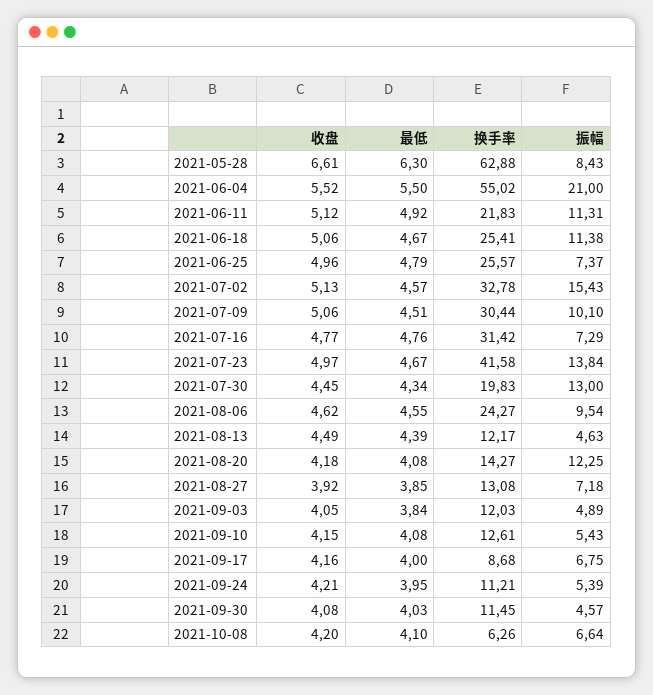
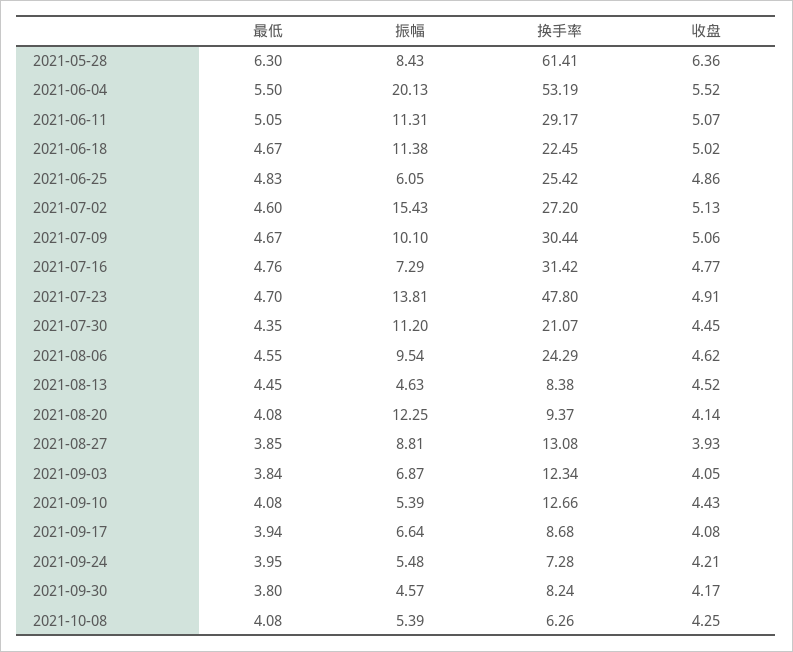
收盘, 2021-05-28: 6.61 -> 6.36
换手率, 2021-05-28: 62.88 -> 61.41
换手率, 2021-06-04: 55.02 -> 53.19
振幅, 2021-06-04: 21 -> 20.13
收盘, 2021-06-11: 5.12 -> 5.07
最低, 2021-06-11: 4.92 -> 5.05
换手率, 2021-06-11: 21.83 -> 29.17
收盘, 2021-06-18: 5.06 -> 5.02
换手率, 2021-06-18: 25.41 -> 22.45
收盘, 2021-06-25: 4.96 -> 4.86
最低, 2021-06-25: 4.79 -> 4.83
换手率, 2021-06-25: 25.57 -> 25.42
振幅, 2021-06-25: 7.37 -> 6.05
最低, 2021-07-02: 4.57 -> 4.6
换手率, 2021-07-02: 32.78 -> 27.2
最低, 2021-07-09: 4.51 -> 4.67
收盘, 2021-07-23: 4.97 -> 4.91
最低, 2021-07-23: 4.67 -> 4.7
换手率, 2021-07-23: 41.58 -> 47.8
振幅, 2021-07-23: 13.84 -> 13.81
最低, 2021-07-30: 4.34 -> 4.35
换手率, 2021-07-30: 19.83 -> 21.07
振幅, 2021-07-30: 13 -> 11.2
换手率, 2021-08-06: 24.27 -> 24.29
收盘, 2021-08-13: 4.49 -> 4.52
最低, 2021-08-13: 4.39 -> 4.45
换手率, 2021-08-13: 12.17 -> 8.38
收盘, 2021-08-20: 4.18 -> 4.14
换手率, 2021-08-20: 14.27 -> 9.37
收盘, 2021-08-27: 3.92 -> 3.93
振幅, 2021-08-27: 7.18 -> 8.81
换手率, 2021-09-03: 12.03 -> 12.34
振幅, 2021-09-03: 4.89 -> 6.87
收盘, 2021-09-10: 4.15 -> 4.43
换手率, 2021-09-10: 12.61 -> 12.66
振幅, 2021-09-10: 5.43 -> 5.39
收盘, 2021-09-17: 4.16 -> 4.08
最低, 2021-09-17: 4 -> 3.94
振幅, 2021-09-17: 6.75 -> 6.64
换手率, 2021-09-24: 11.21 -> 7.28
振幅, 2021-09-24: 5.39 -> 5.48
收盘, 2021-09-30: 4.08 -> 4.17
最低, 2021-09-30: 4.03 -> 3.8
换手率, 2021-09-30: 11.45 -> 8.24
收盘, 2021-10-08: 4.2 -> 4.25
最低, 2021-10-08: 4.1 -> 4.08
振幅, 2021-10-08: 6.64 -> 5.39

